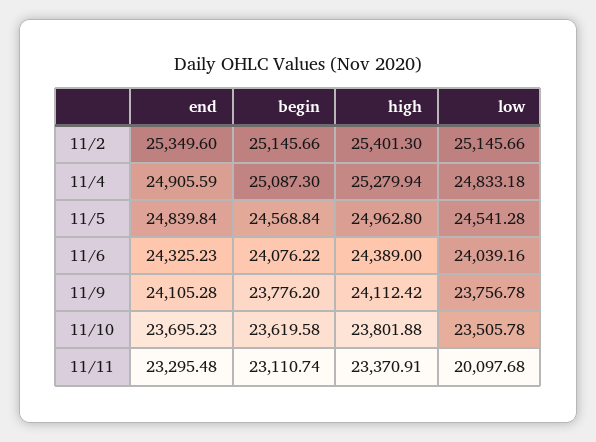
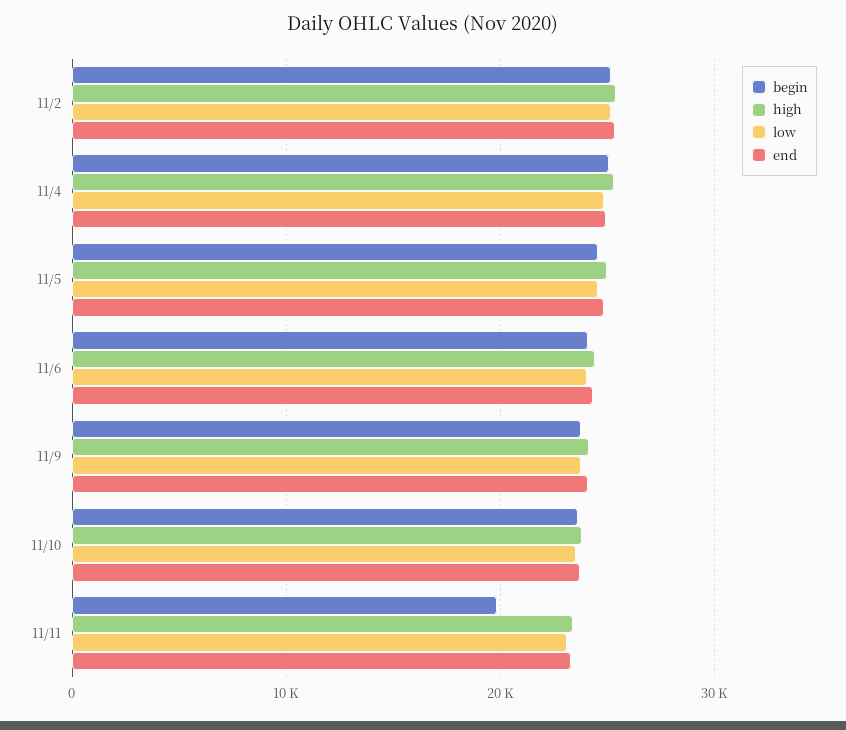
begin, 11/11: 23110.74 -> 20000
low, 11/11: 20097.68 -> 23000

